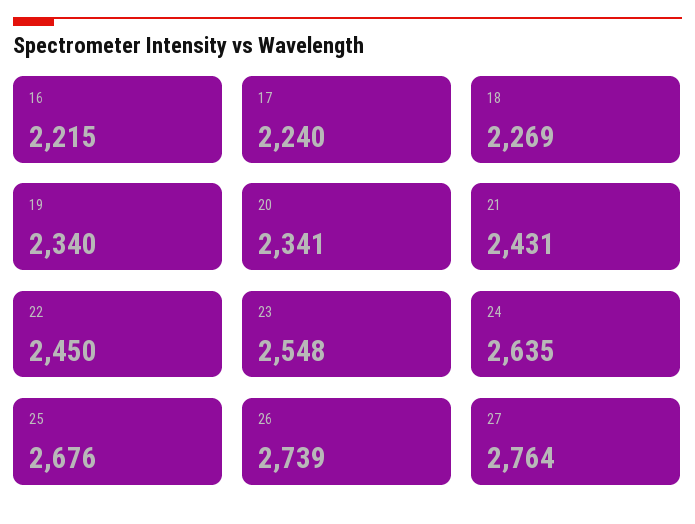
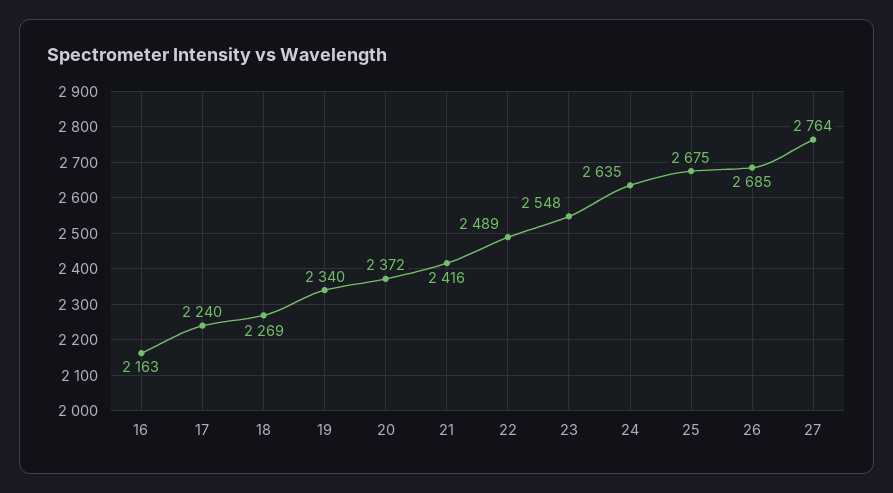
16: 2215 -> 2163
20: 2341 -> 2372
21: 2431 -> 2416
22: 2450 -> 2489
25: 2676 -> 2675
26: 2739 -> 2685

